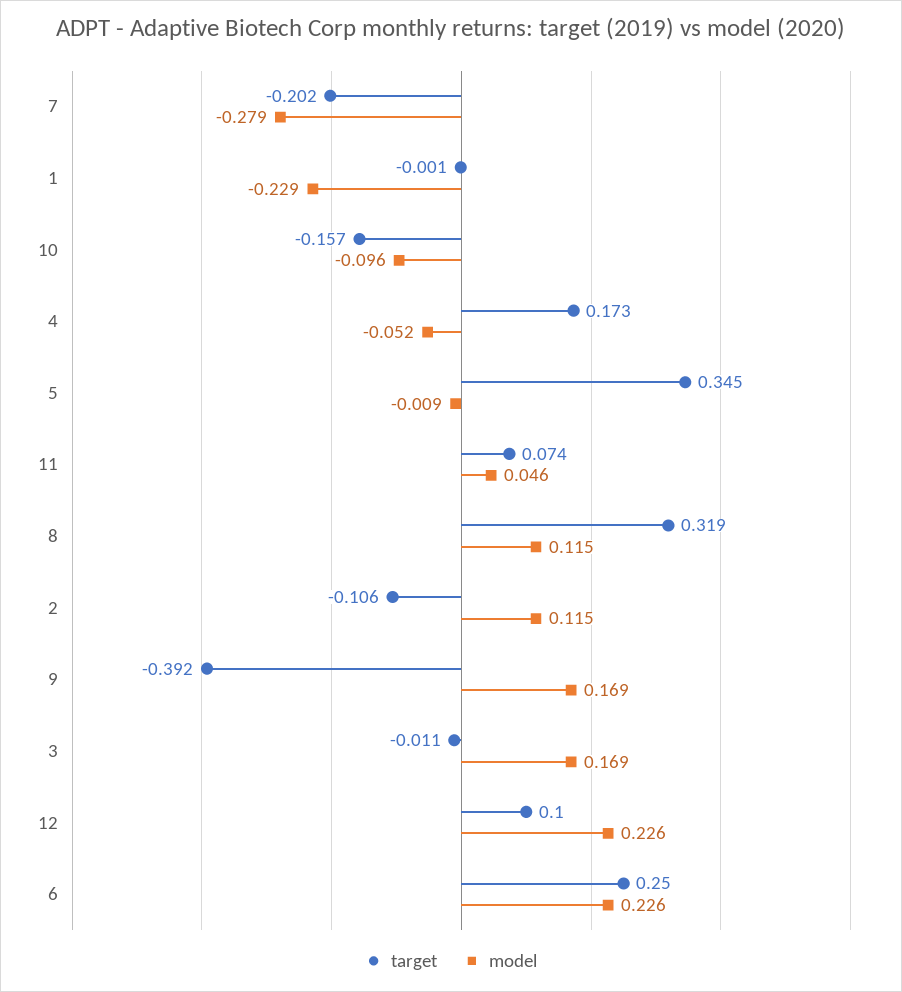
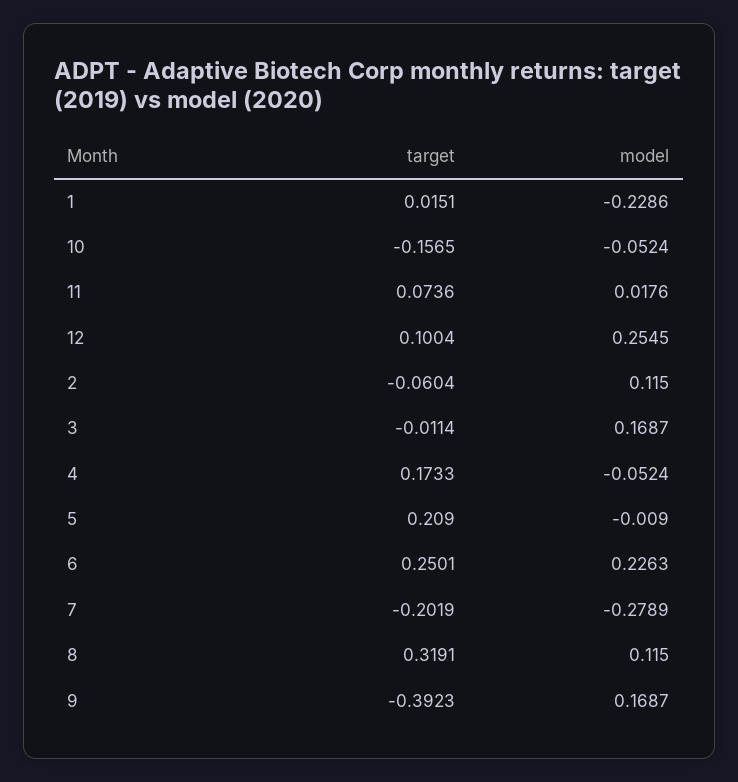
target, 1: -0.001 -> 0.0151
model, 10: -0.096 -> -0.0524
target, 5: 0.345 -> 0.209
model, 11: 0.046 -> 0.0176
target, 2: -0.106 -> -0.0604
model, 12: 0.226 -> 0.2545

